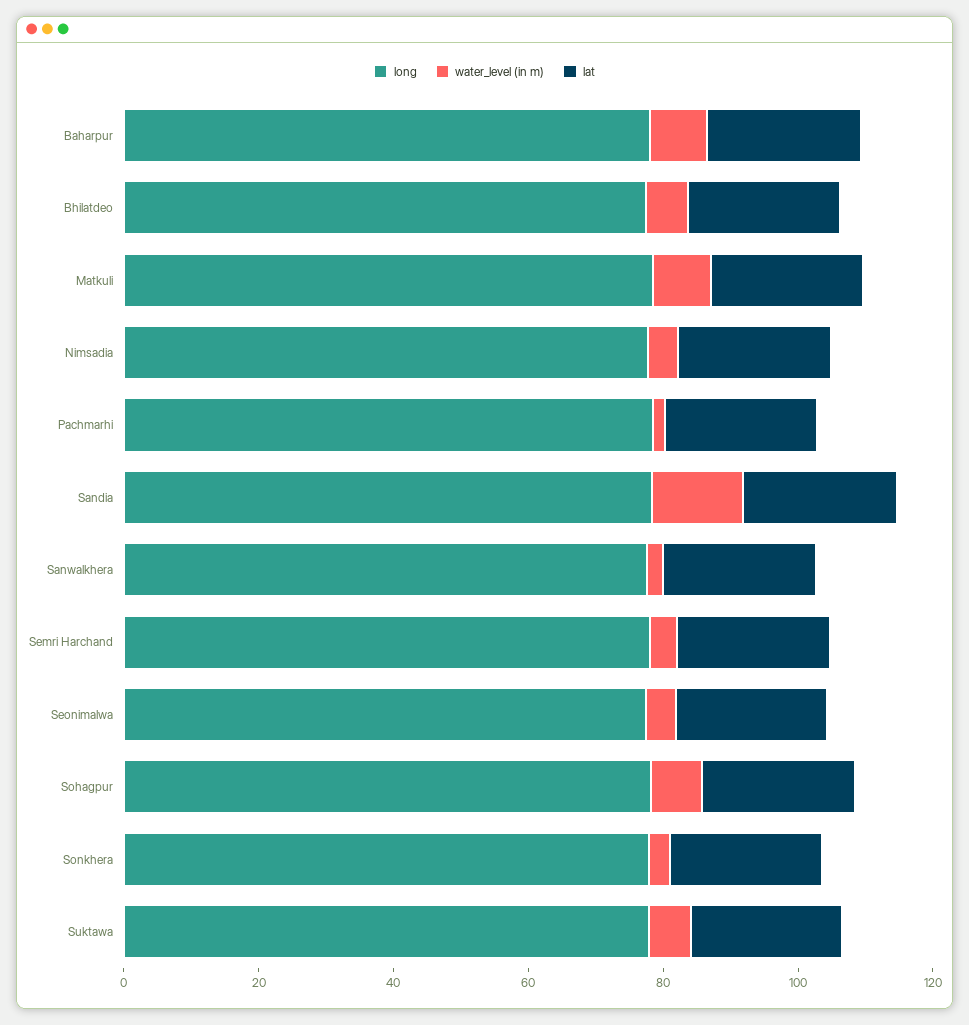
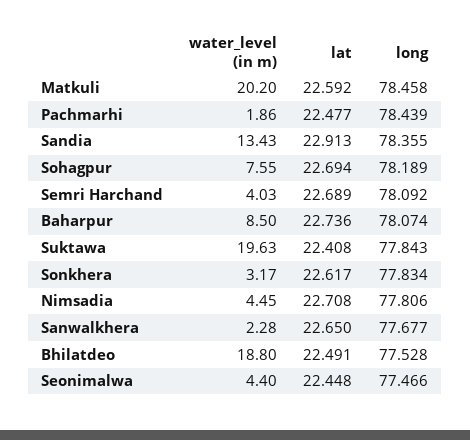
water_level (in m), Bhilatdeo: 5 -> 18.8
water_level (in m), Matkuli: 10 -> 20.2
water_level (in m), Suktawa: 5 -> 19.63

